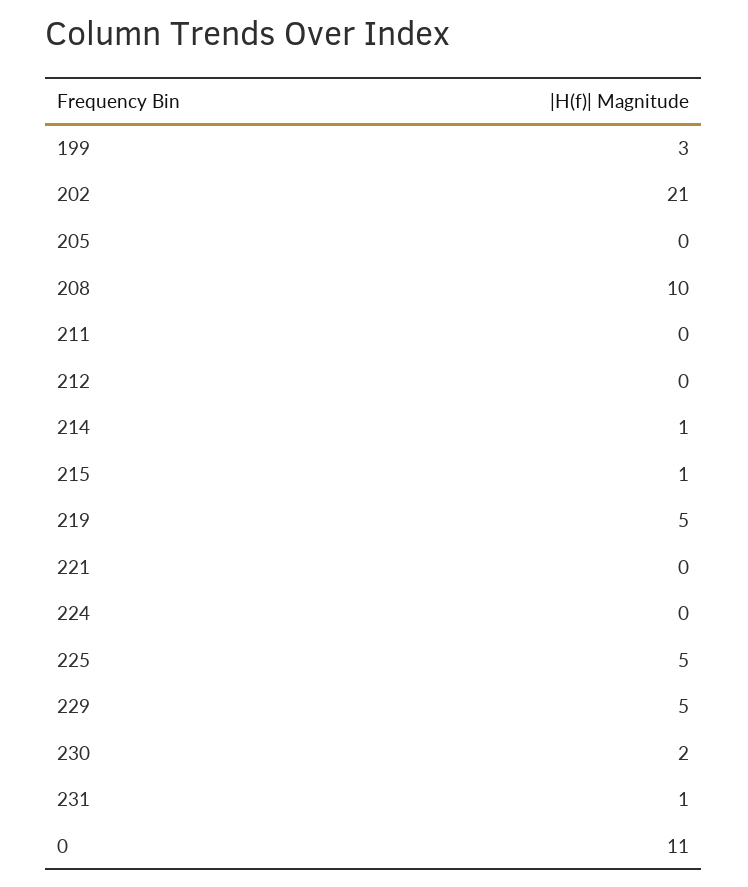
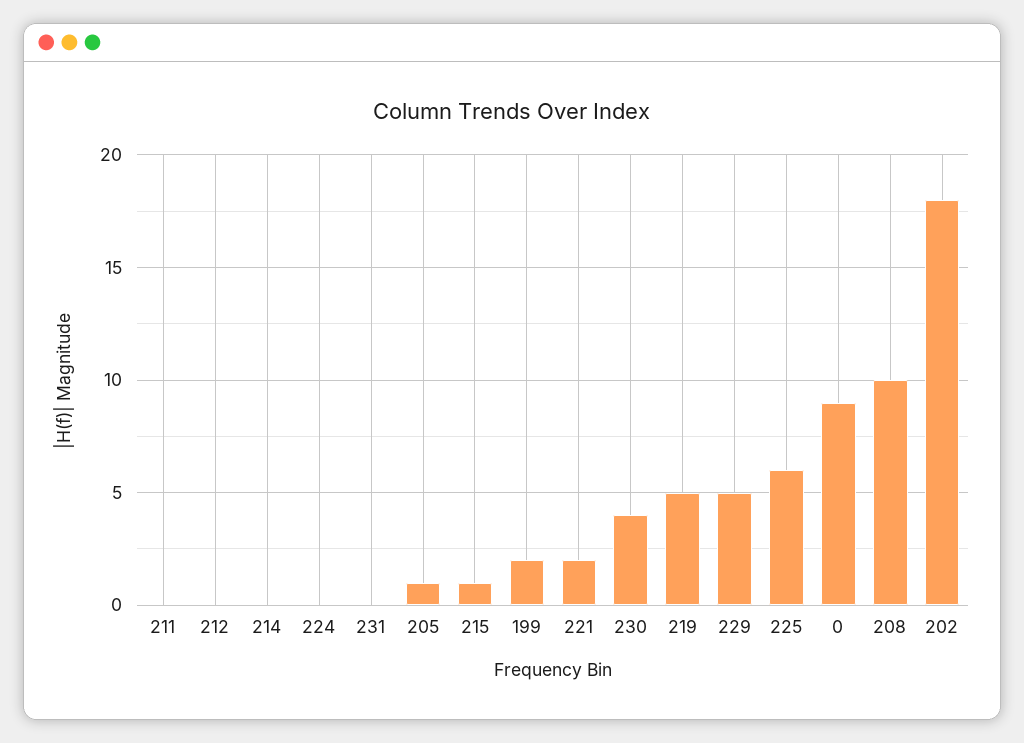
199: 3 -> 2
202: 21 -> 18
205: 0 -> 1
214: 1 -> 0
221: 0 -> 2
225: 5 -> 6
230: 2 -> 4
231: 1 -> 0
0: 11 -> 9

